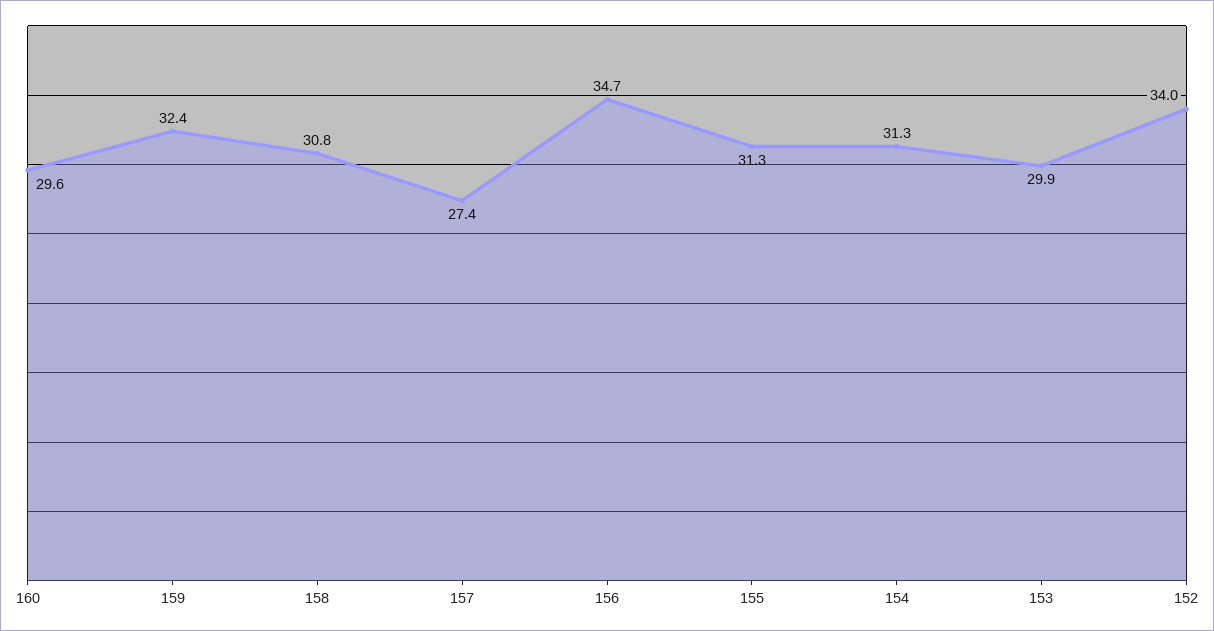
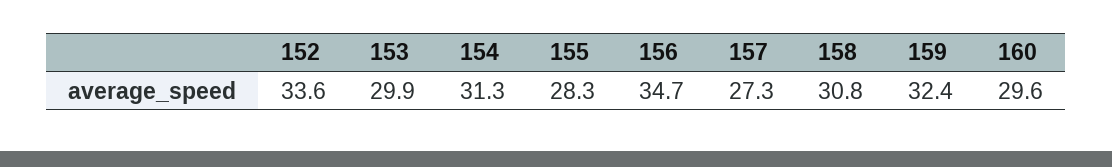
157: 27.4 -> 27.3
155: 31.3 -> 28.3
152: 34 -> 33.6

